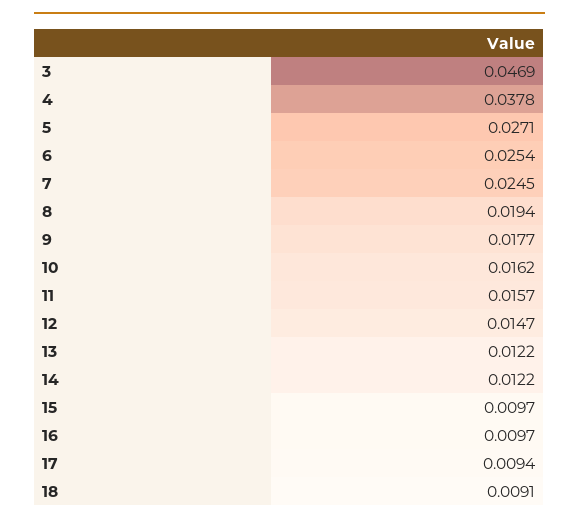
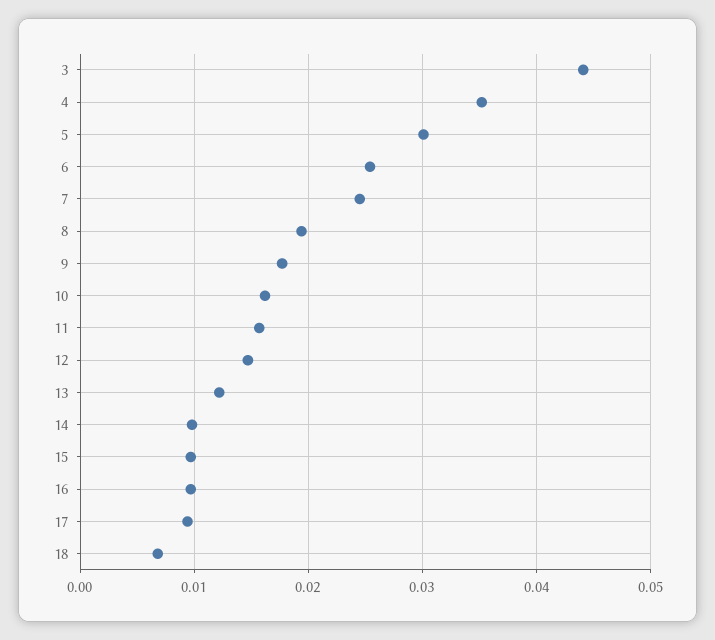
3: 0.0469 -> 0.044
4: 0.0378 -> 0.035
5: 0.0271 -> 0.03
14: 0.0122 -> 0.01
18: 0.0091 -> 0.007

